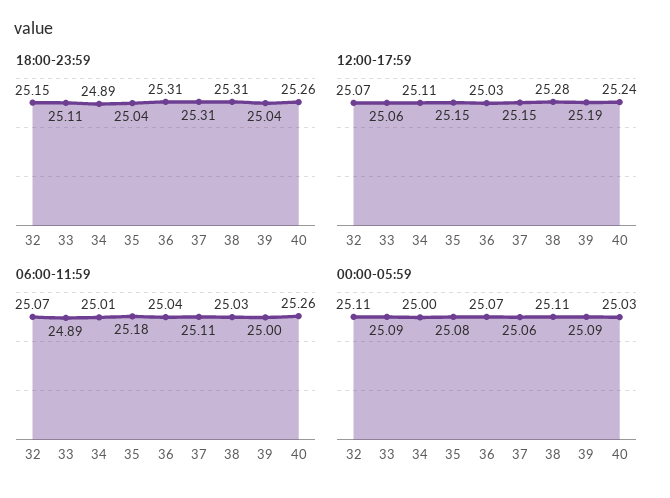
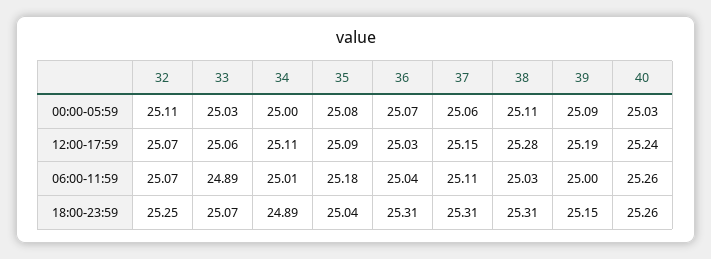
18:00-23:59, 32: 25.15 -> 25.25
18:00-23:59, 33: 25.11 -> 25.07
18:00-23:59, 39: 25.04 -> 25.15
12:00-17:59, 35: 25.15 -> 25.09
00:00-05:59, 33: 25.09 -> 25.03

